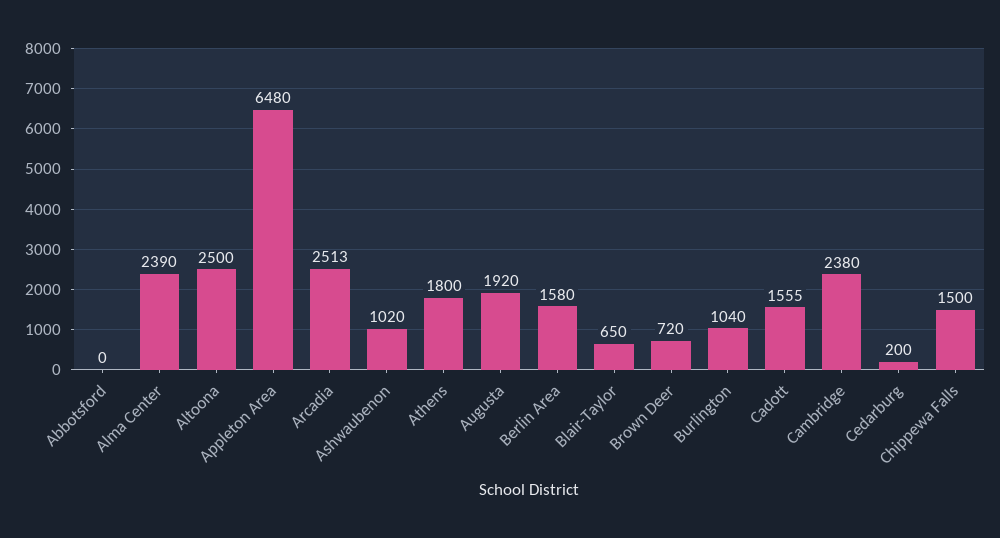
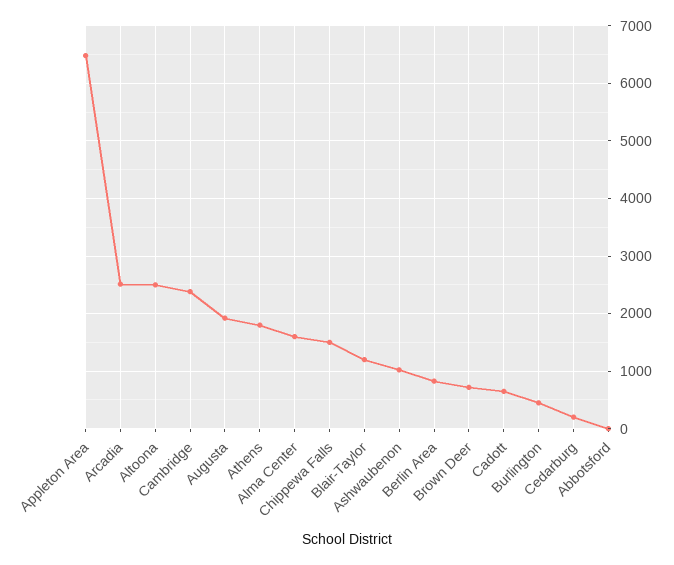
Alma Center: 2390 -> 1600
Berlin Area: 1580 -> 800
Blair-Taylor: 650 -> 1200
Burlington: 1040 -> 400
Cadott: 1555 -> 600

